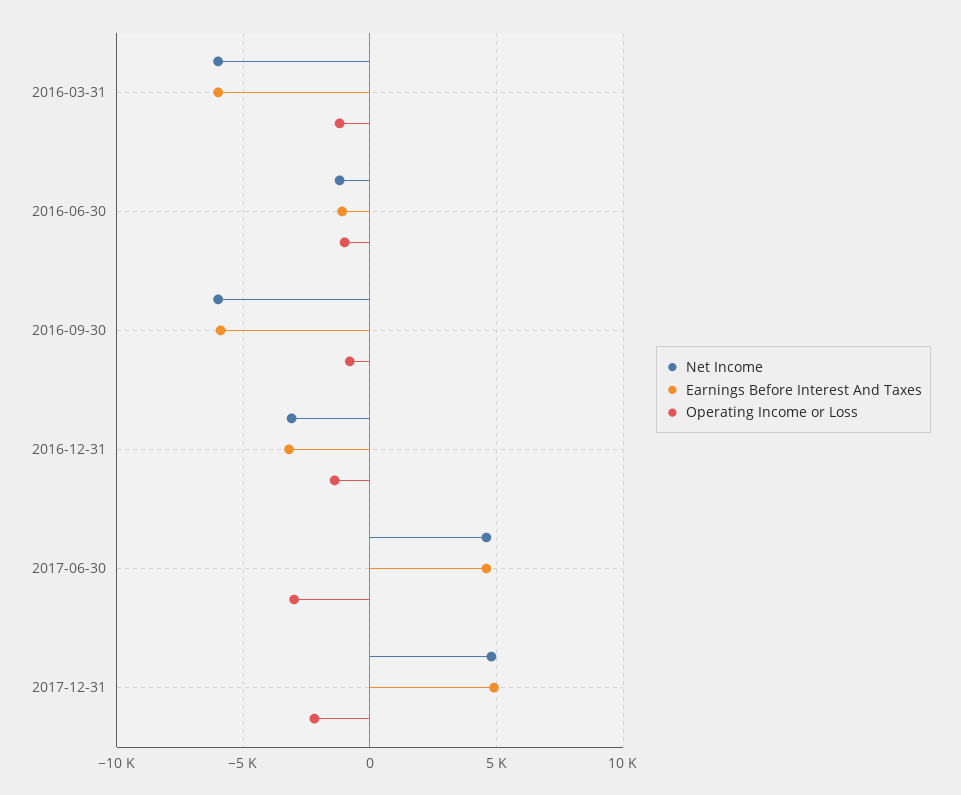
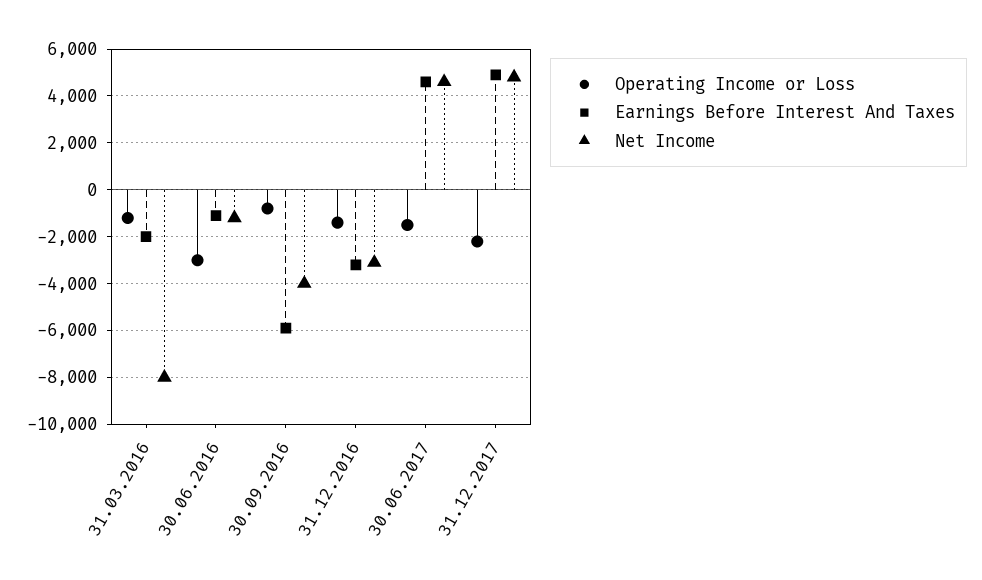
Net Income, 2016-03-31: -6000 -> -8000
Earnings Before Interest And Taxes, 2016-03-31: -6000 -> -2000
Operating Income or Loss, 2016-06-30: -1000 -> -3000
Net Income, 2016-09-30: -6000 -> -4000
Operating Income or Loss, 2017-06-30: -3000 -> -1500

